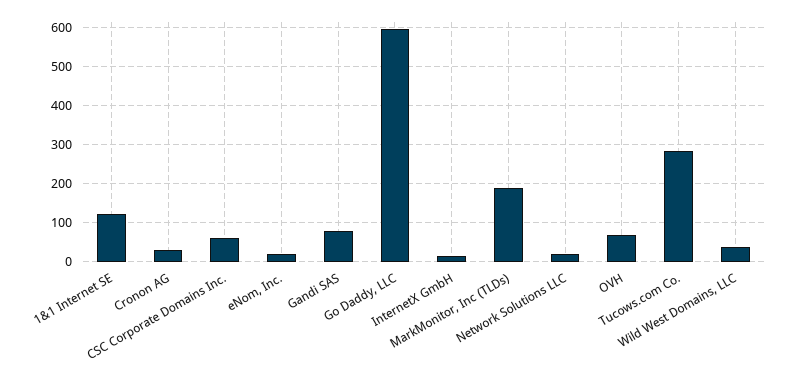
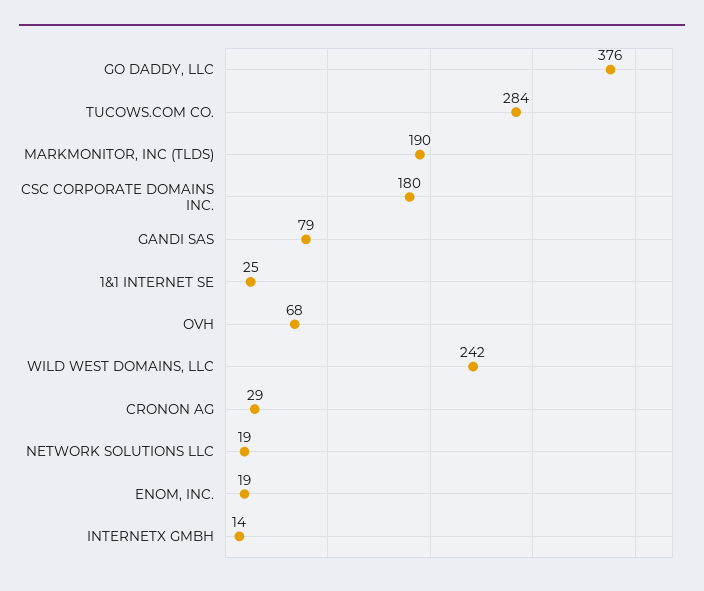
1&1 Internet SE: 120 -> 25
CSC Corporate Domains Inc.: 60 -> 180
Go Daddy, LLC: 600 -> 376
Wild West Domains, LLC: 40 -> 242

